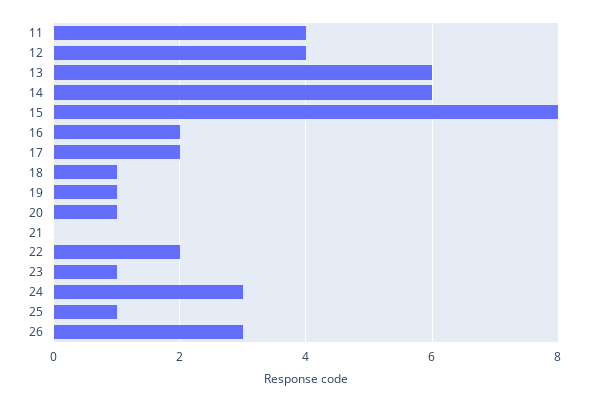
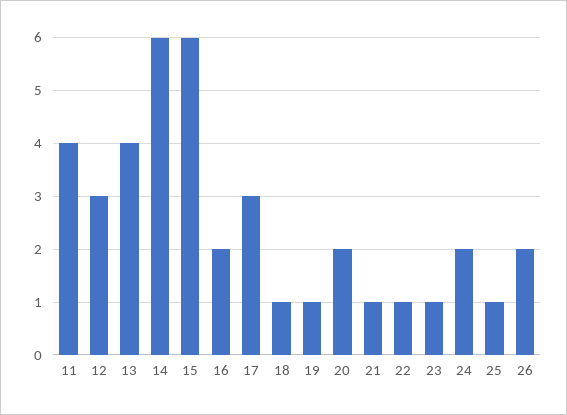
12: 4 -> 3
13: 6 -> 4
15: 8 -> 6
17: 2 -> 3
20: 1 -> 2
21: 0 -> 1
22: 2 -> 1
24: 3 -> 2
26: 3 -> 2

